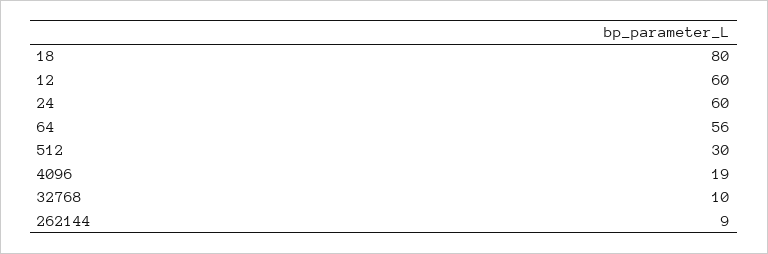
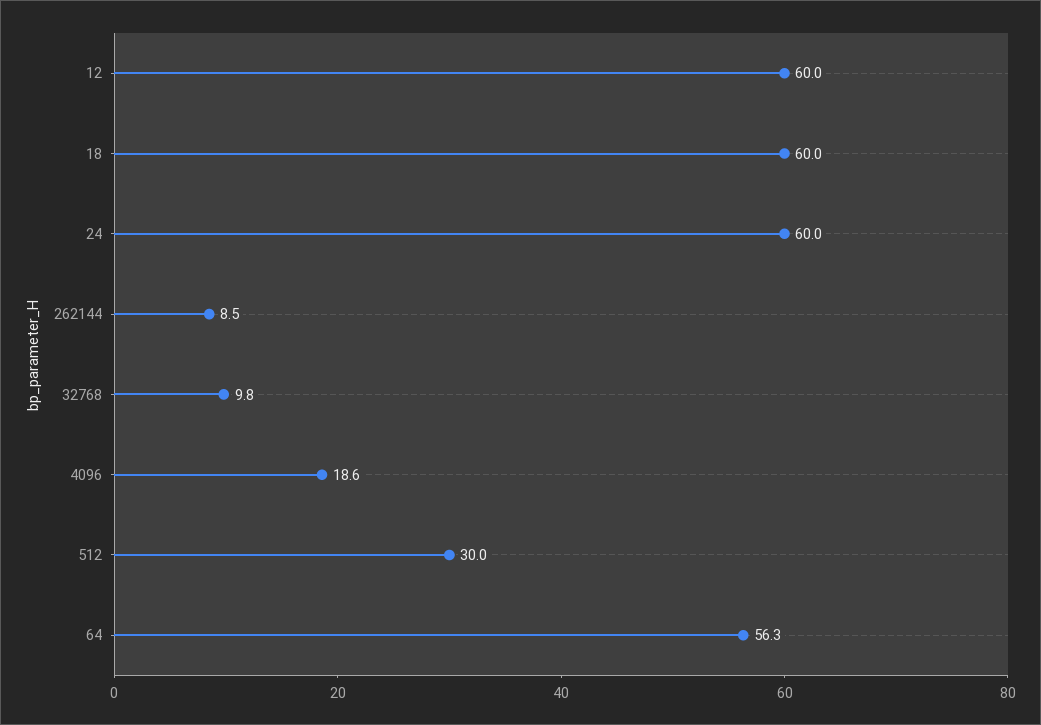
18: 80 -> 60

